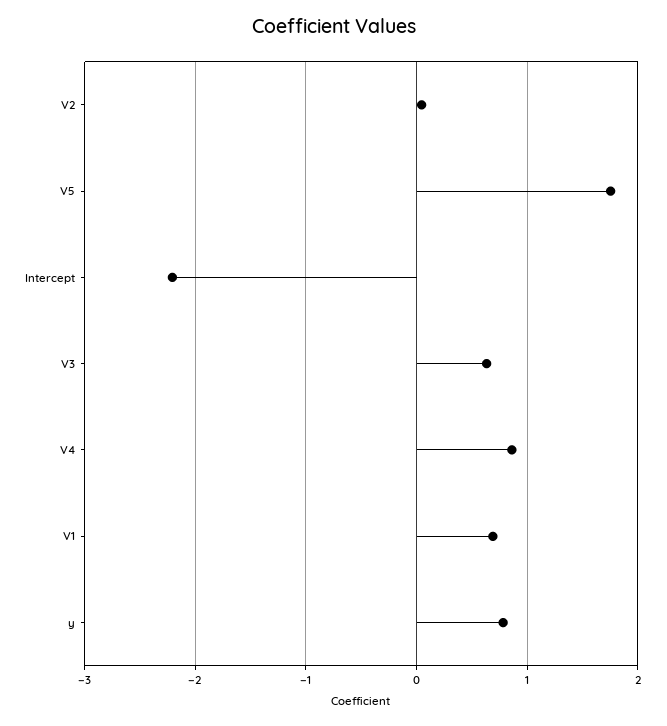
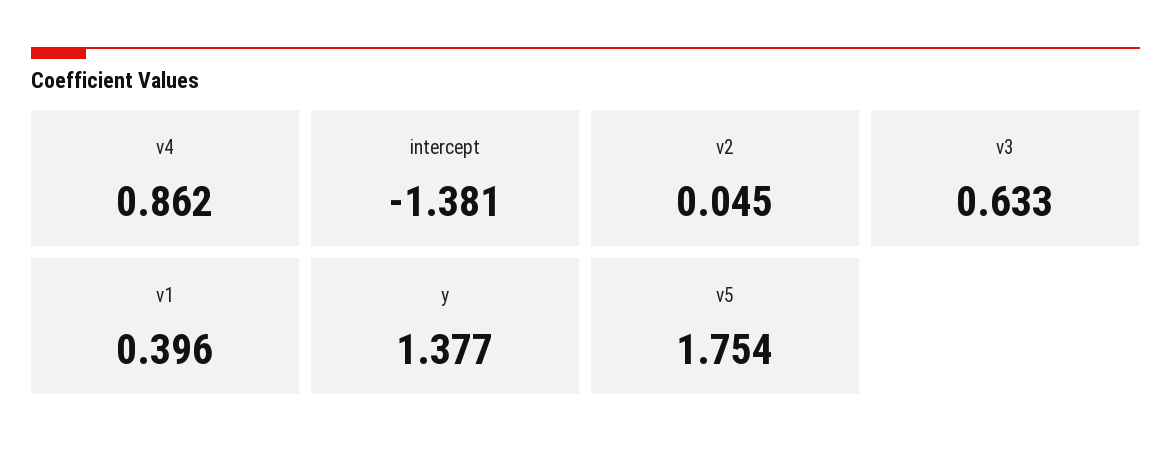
Intercept: -2.2 -> -1.381
V1: 0.7 -> 0.396
y: 0.8 -> 1.377

